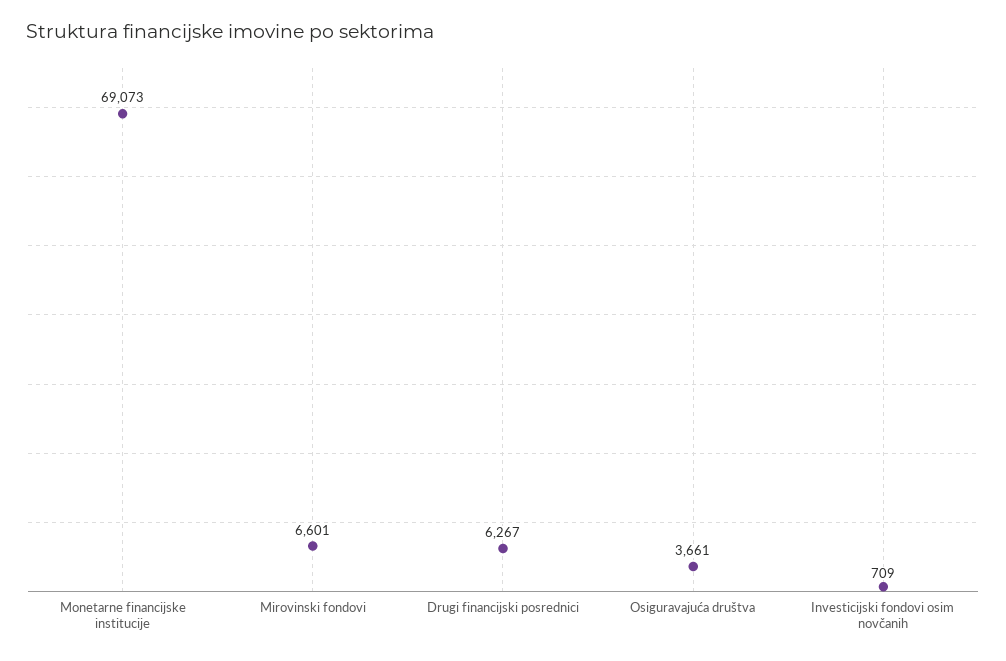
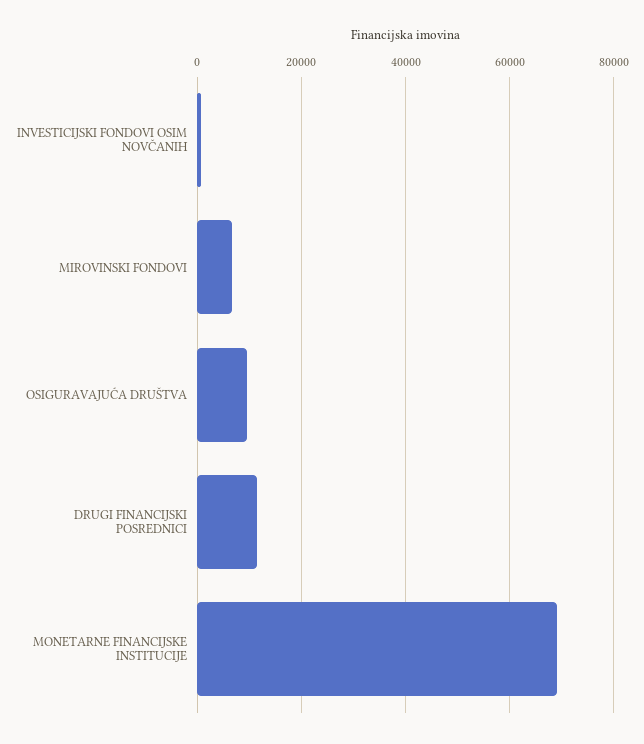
Drugi financijski posrednici: 6267 -> 12000
Osiguravajuća društva: 3661 -> 10000

